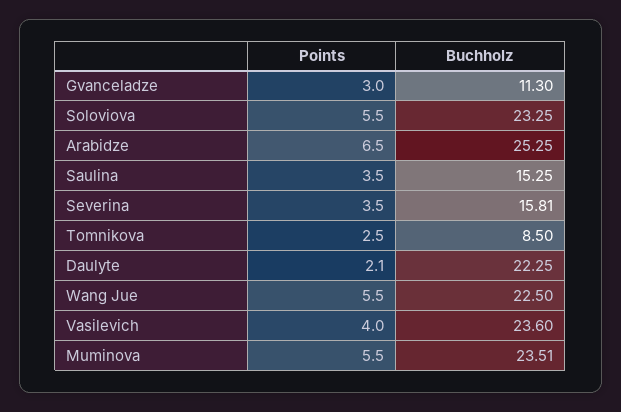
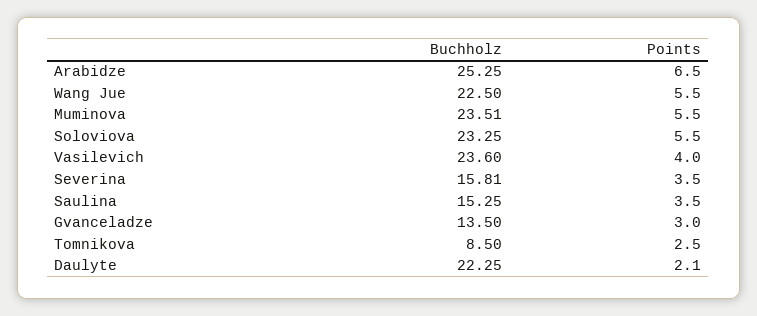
Buchholz, Gvanceladze: 11.3 -> 13.5

